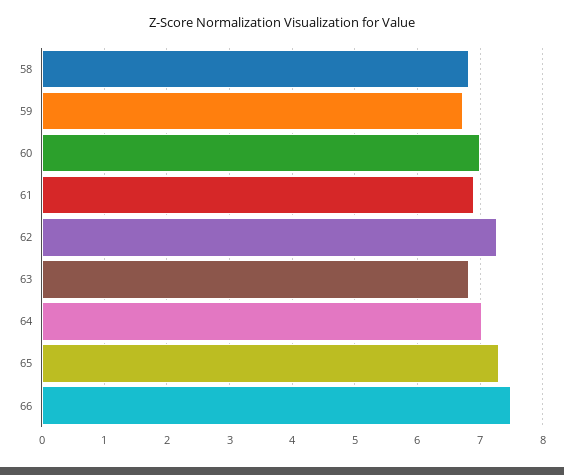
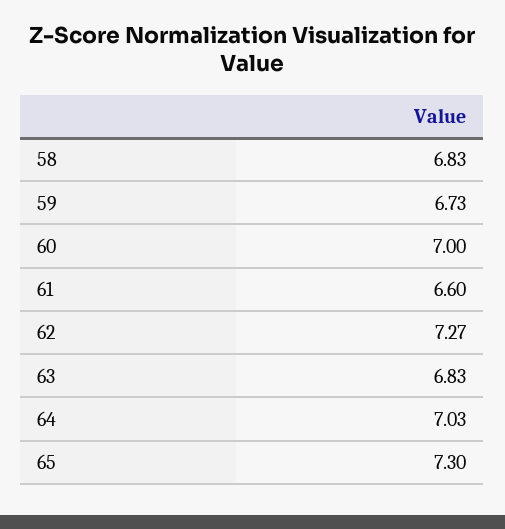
61: 6.9 -> 6.6
66: 7.5 -> none

